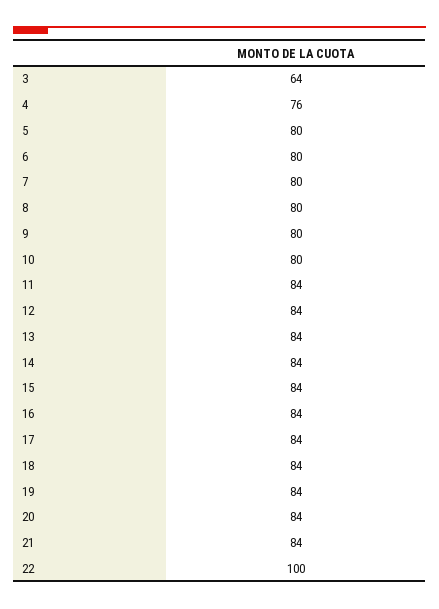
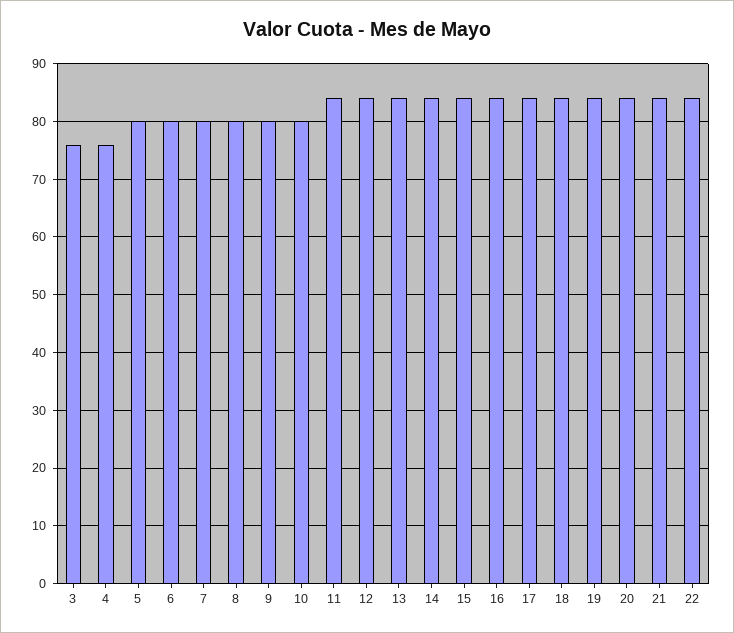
3: 64 -> 75
22: 100 -> 85

